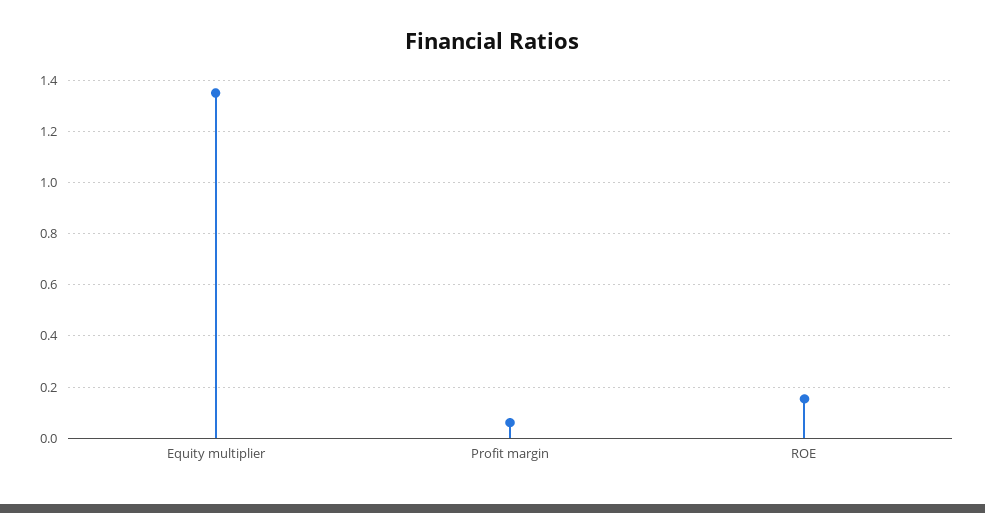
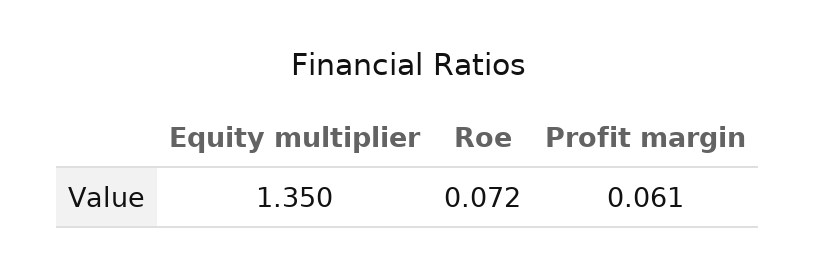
ROE: 0.15 -> 0.072

